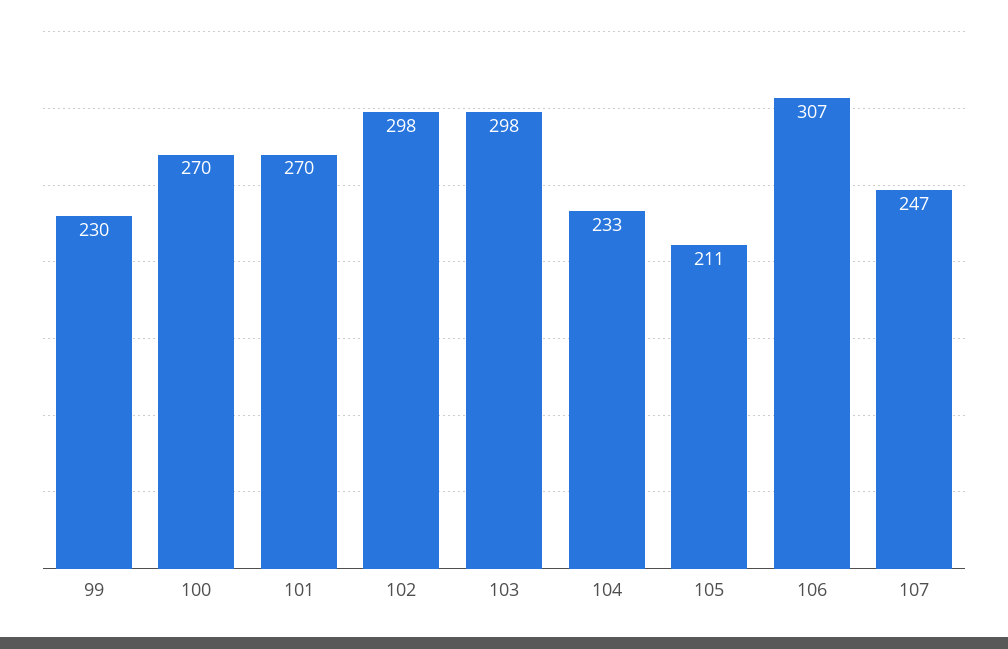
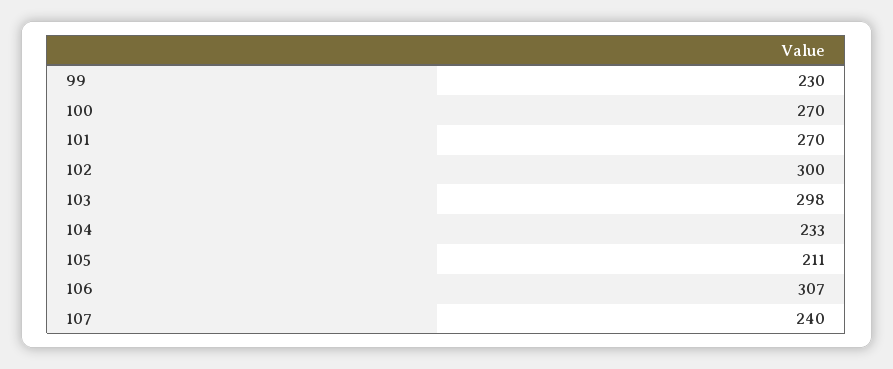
102: 298 -> 300
107: 247 -> 240

